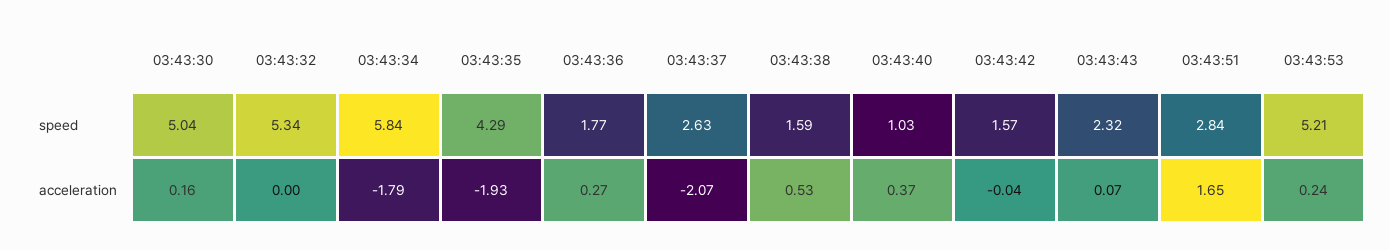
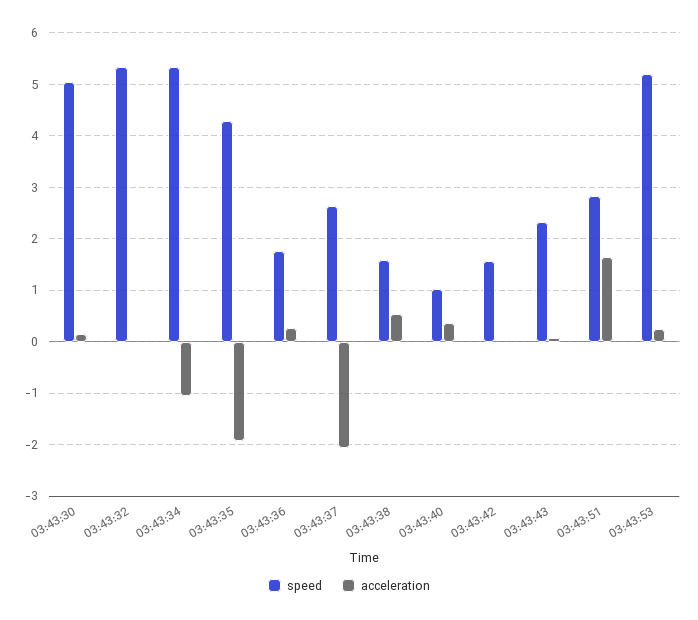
speed, 03:43:34: 5.84 -> 5.4
acceleration, 03:43:34: -1.79 -> -1

